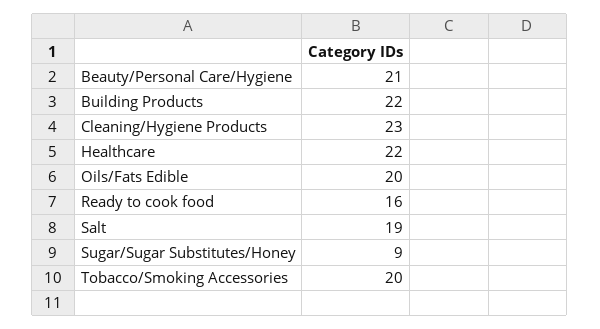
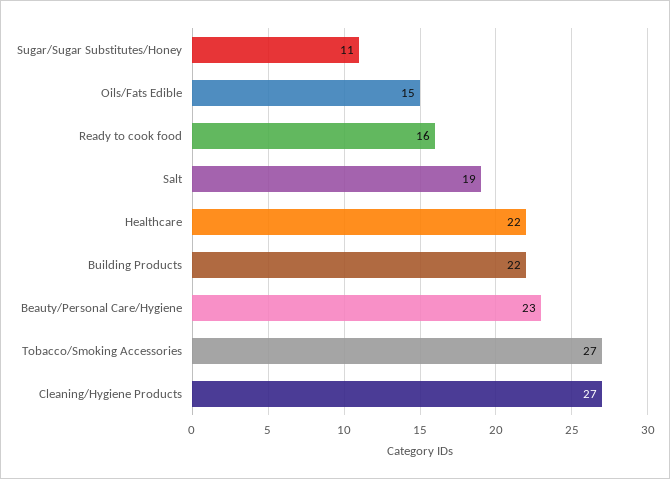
Beauty/Personal Care/Hygiene: 21 -> 23
Cleaning/Hygiene Products: 23 -> 27
Oils/Fats Edible: 20 -> 15
Sugar/Sugar Substitutes/Honey: 9 -> 11
Tobacco/Smoking Accessories: 20 -> 27

